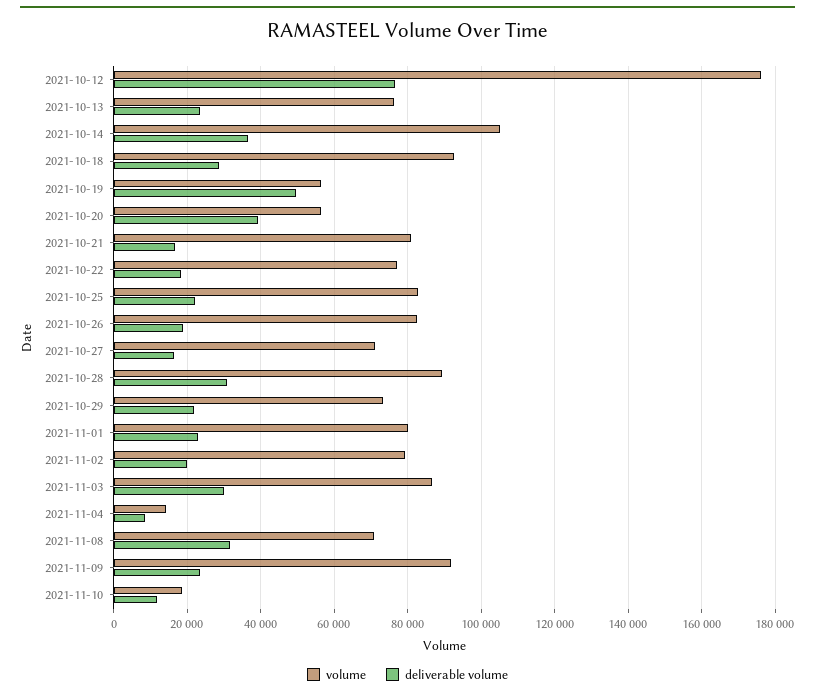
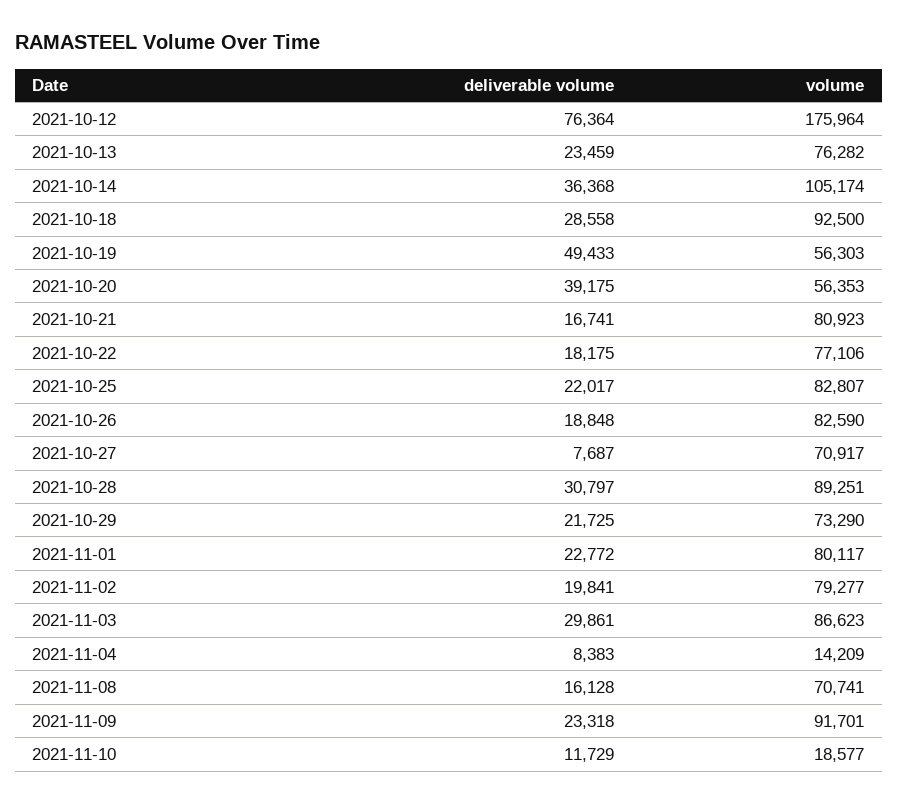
deliverable volume, 2021-10-27: 16000 -> 7687
deliverable volume, 2021-11-08: 32000 -> 16128

